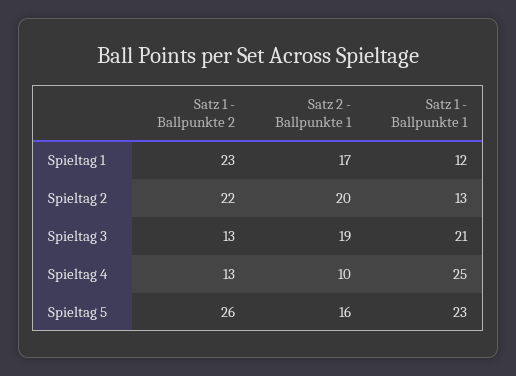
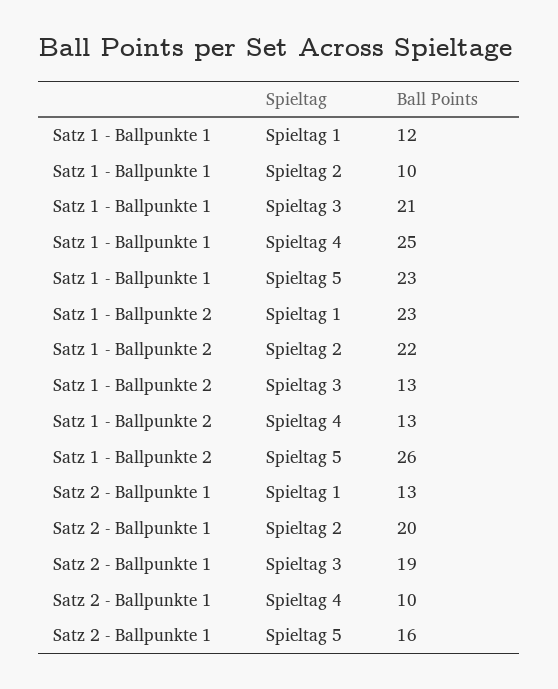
Satz 2 - Ballpunkte 1, Spieltag 1: 17 -> 13
Satz 1 - Ballpunkte 1, Spieltag 2: 13 -> 10

